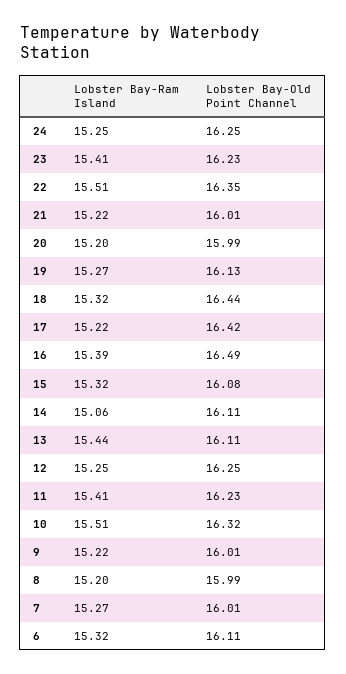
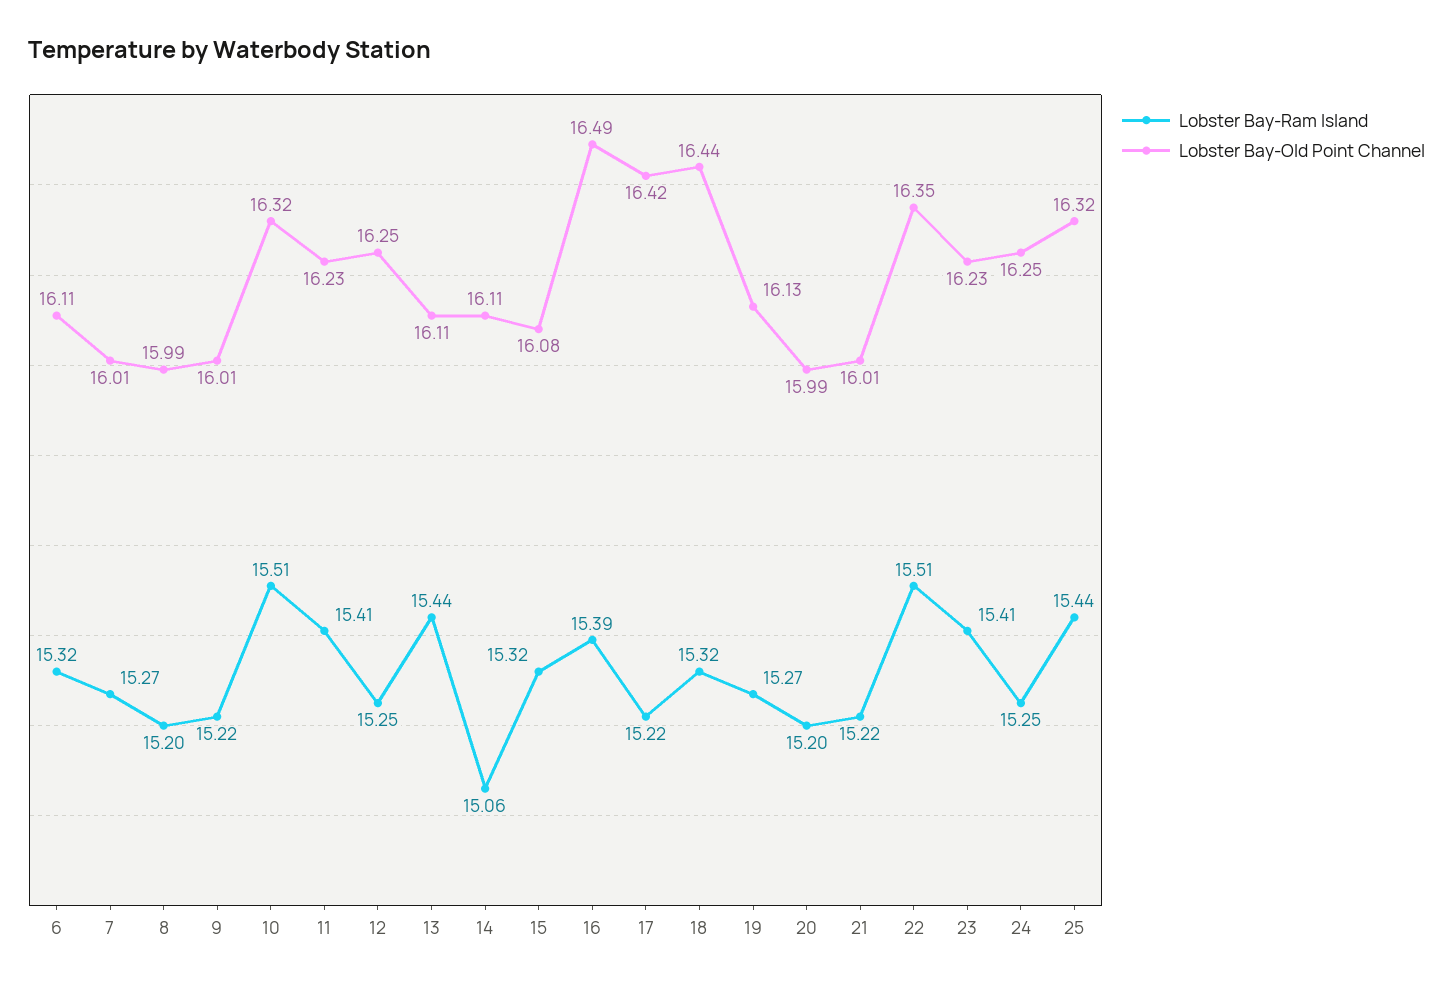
Lobster Bay-Ram Island, 25: none -> 15.44
Lobster Bay-Old Point Channel, 25: none -> 16.32

